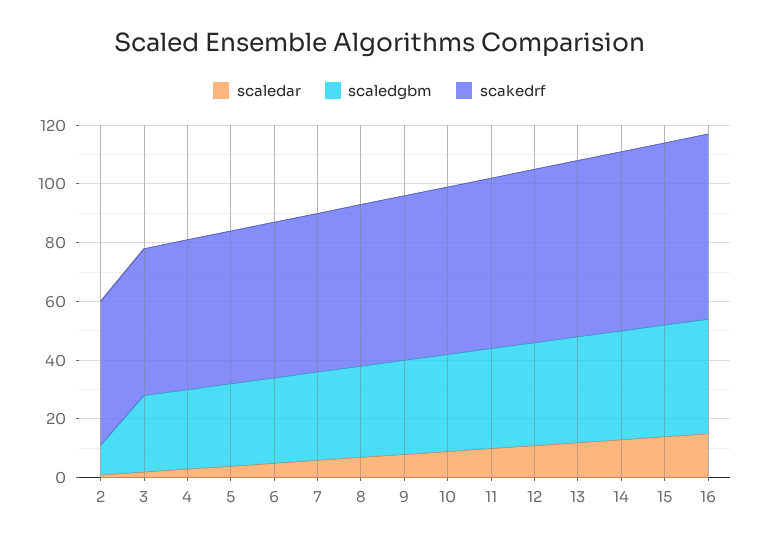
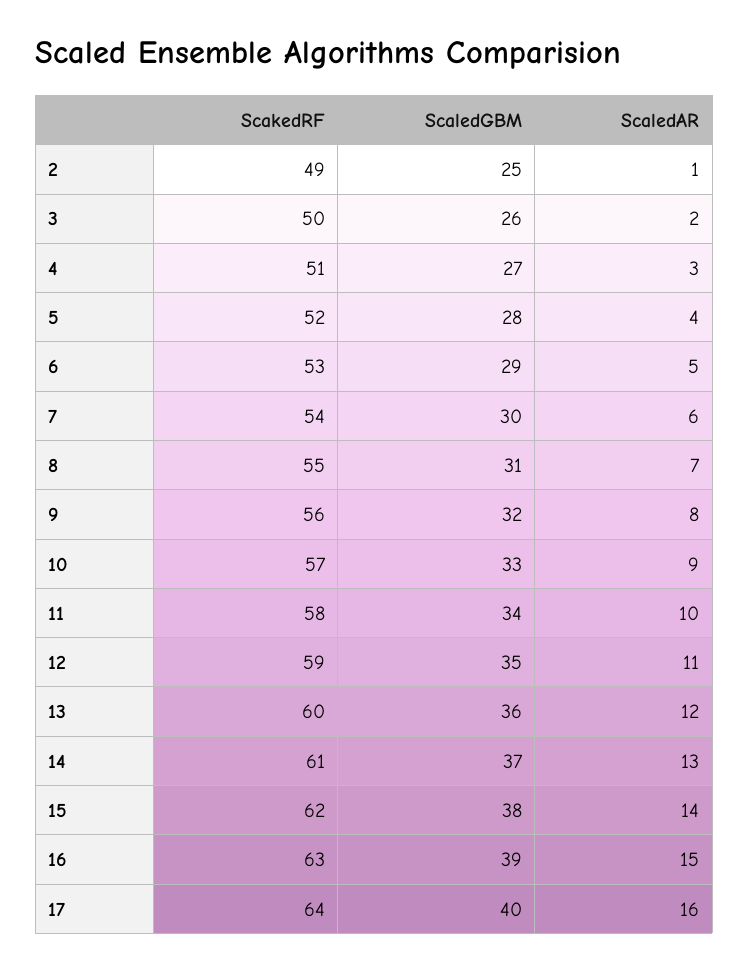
scaledgbm, 2: 10 -> 25
scakedrf, 17: none -> 64
scaledgbm, 17: none -> 40
scaledar, 17: none -> 16

